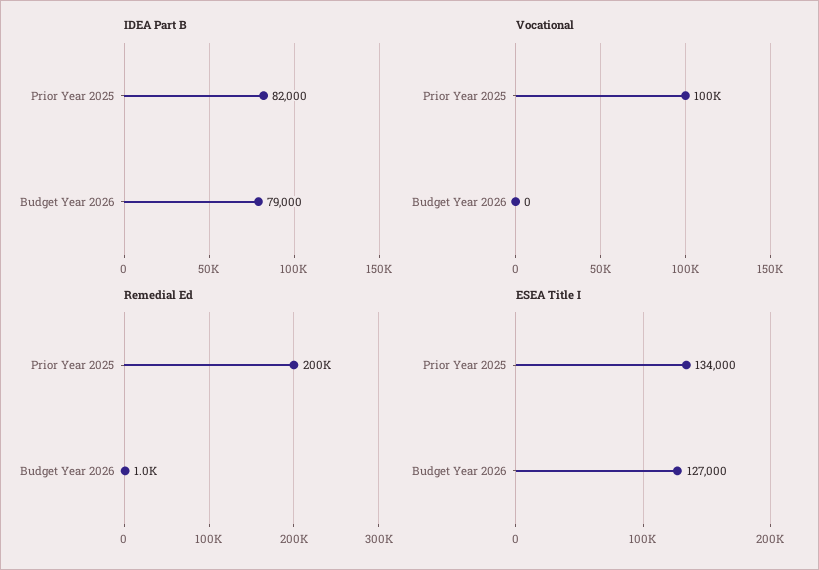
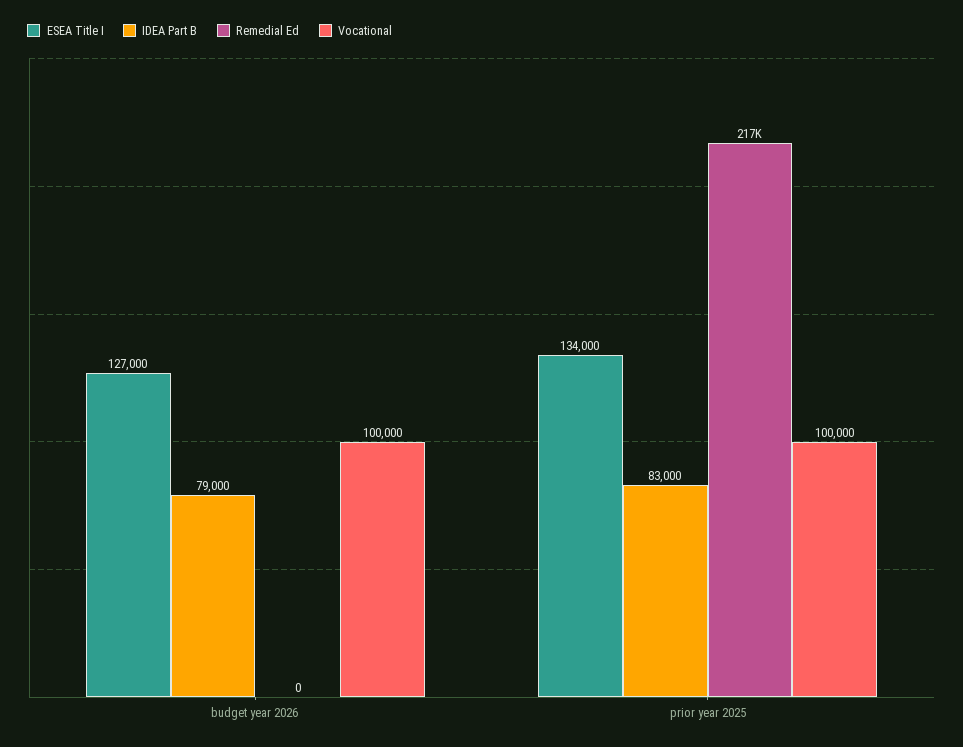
IDEA Part B, Prior Year 2025: 82000 -> 83000
Vocational, Budget Year 2026: 0 -> 100000
Remedial Ed, Prior Year 2025: 200000 -> 217000
Remedial Ed, Budget Year 2026: 1000 -> 0

